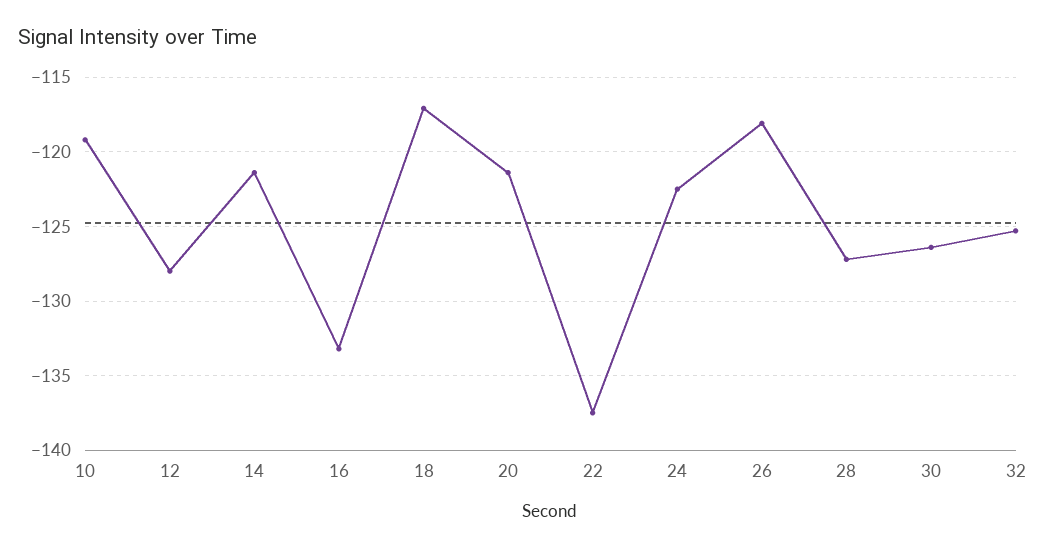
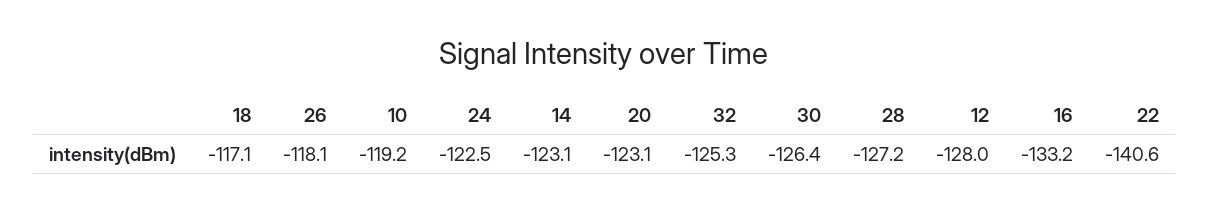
14: -121.5 -> -123.1
20: -121.5 -> -123.1
22: -137.5 -> -140.6

